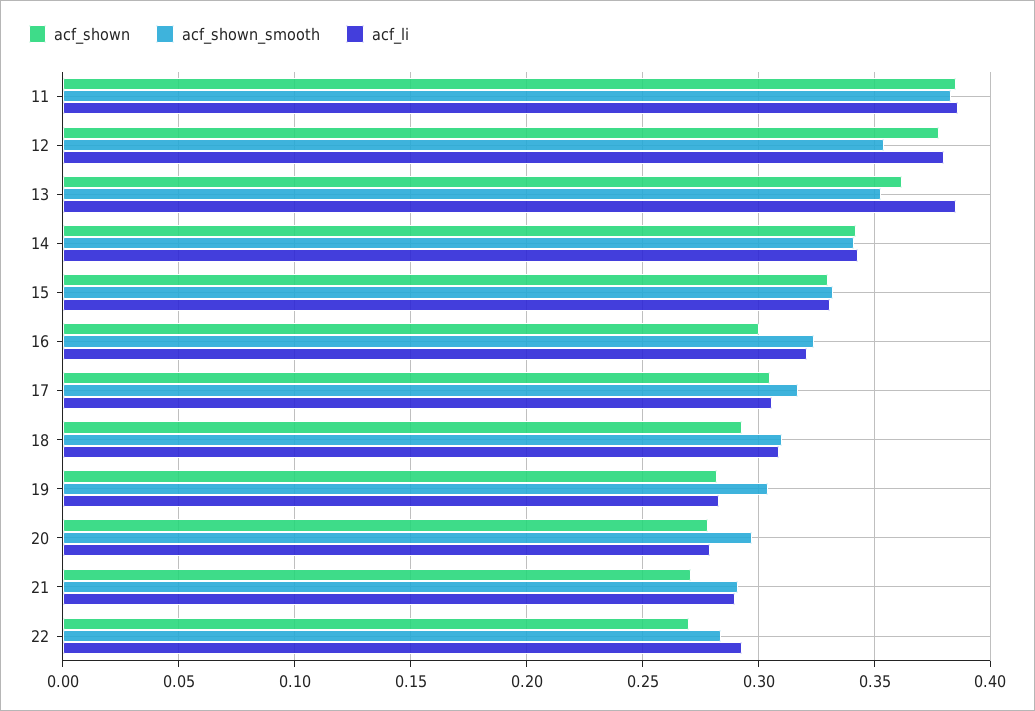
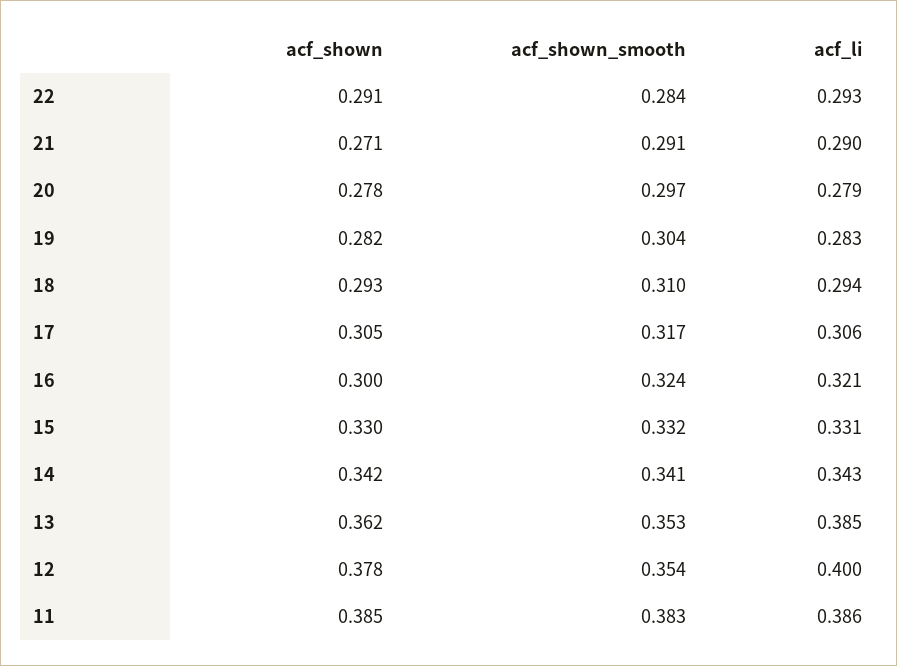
acf_li, 12: 0.38 -> 0.4
acf_li, 18: 0.31 -> 0.294
acf_shown, 22: 0.27 -> 0.291

